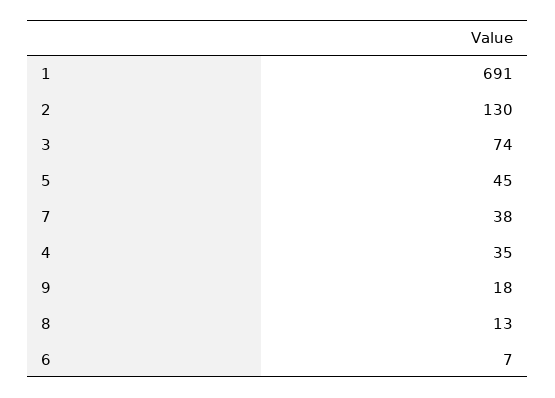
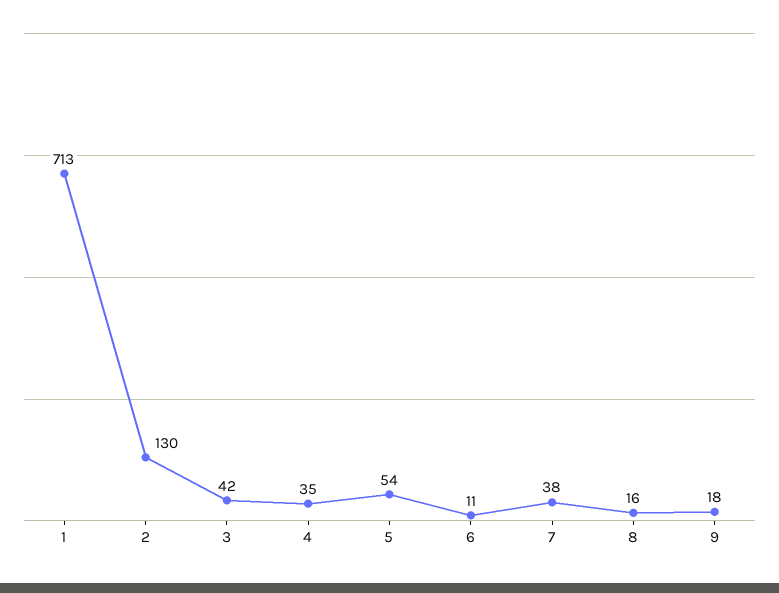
1: 691 -> 713
3: 74 -> 42
5: 45 -> 54
8: 13 -> 16
6: 7 -> 11

